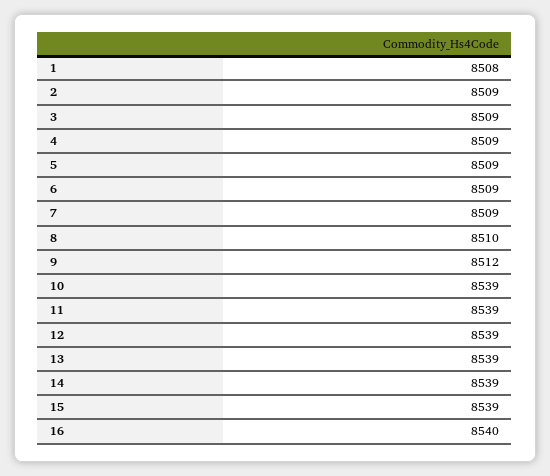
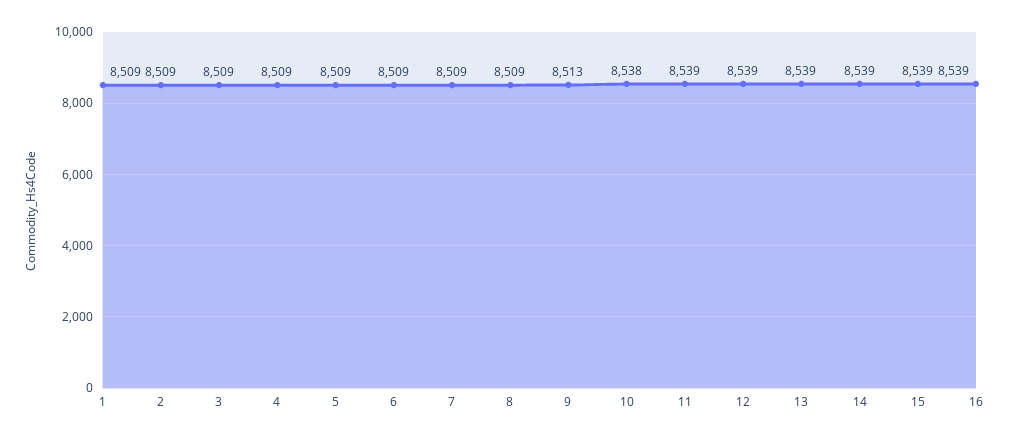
1: 8508 -> 8509
8: 8510 -> 8509
9: 8512 -> 8513
10: 8539 -> 8538
16: 8540 -> 8539

